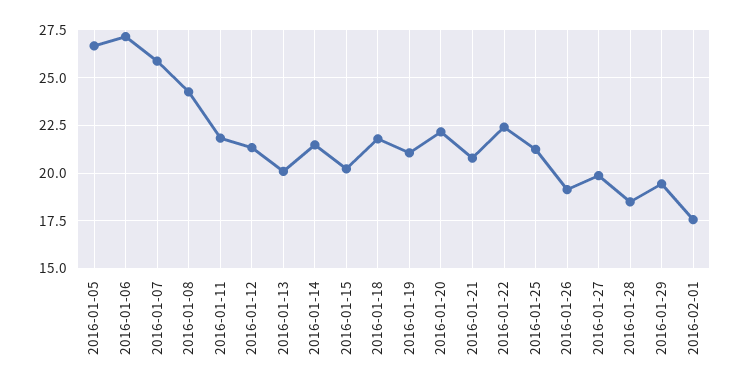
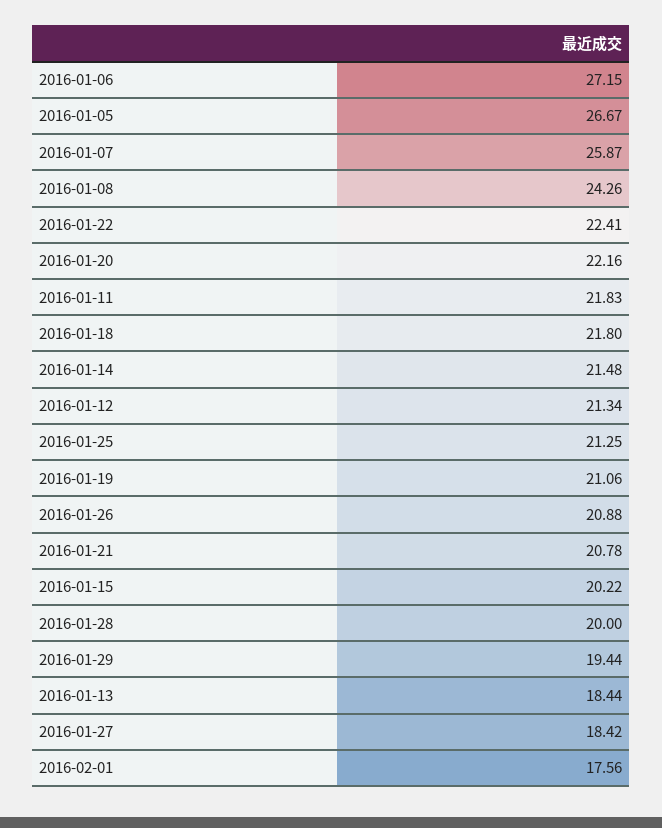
2016-01-13: 20 -> 18.44
2016-01-26: 19 -> 20.88
2016-01-27: 20 -> 18.42
2016-01-28: 18.5 -> 20

